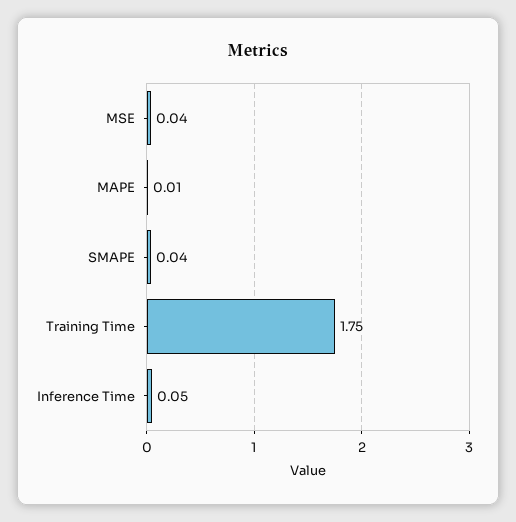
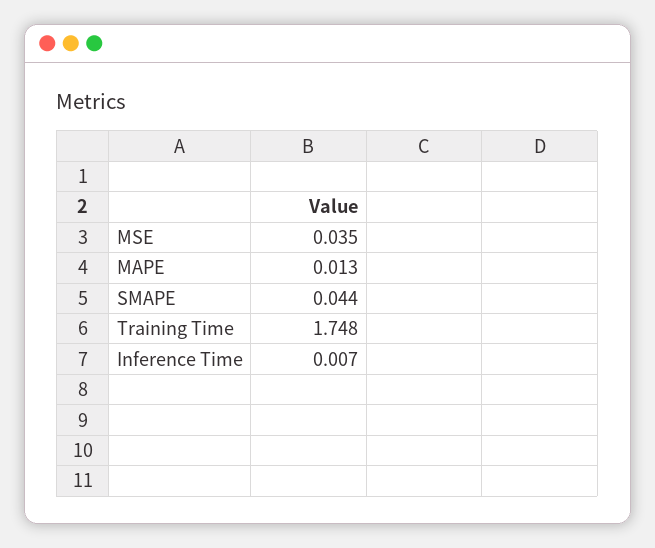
Inference Time: 0.05 -> 0.007

